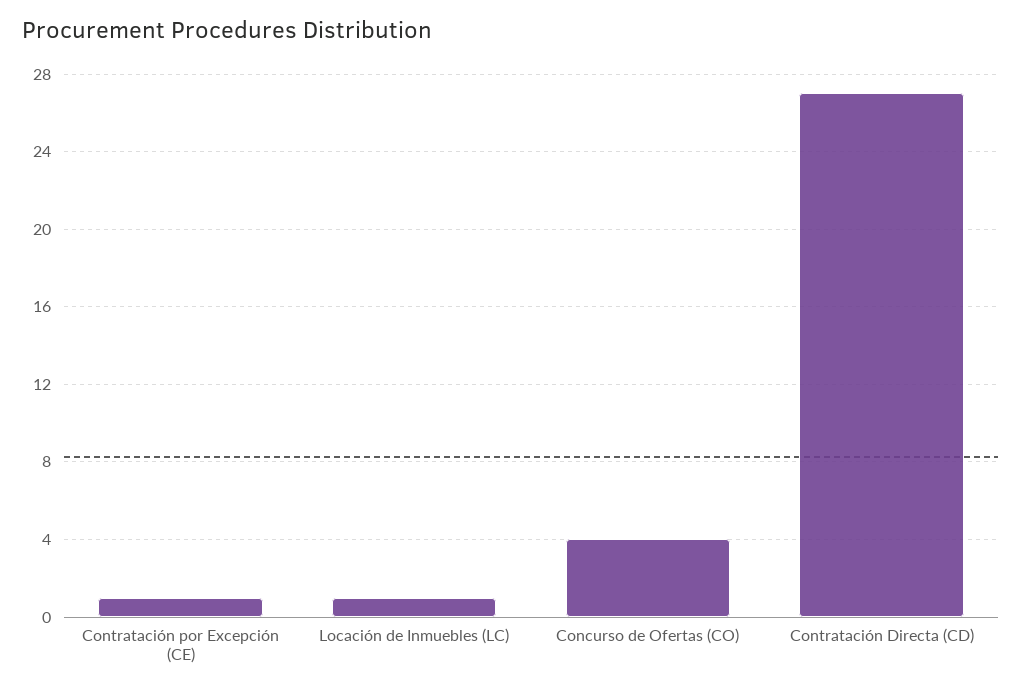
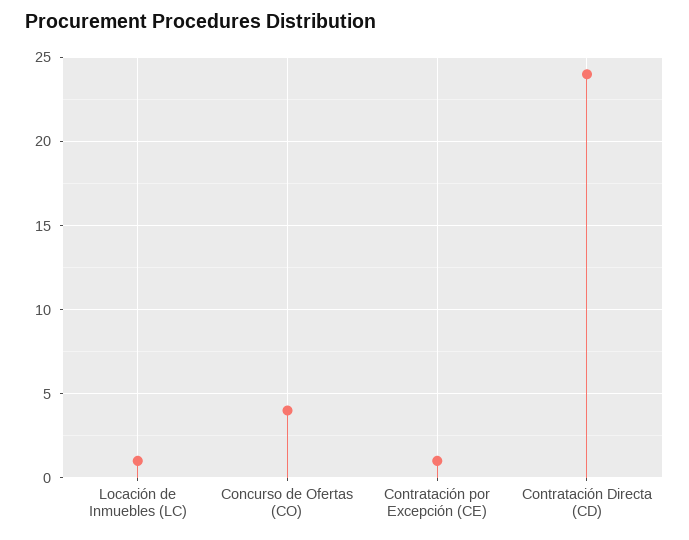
Contratación Directa (CD): 27 -> 24

